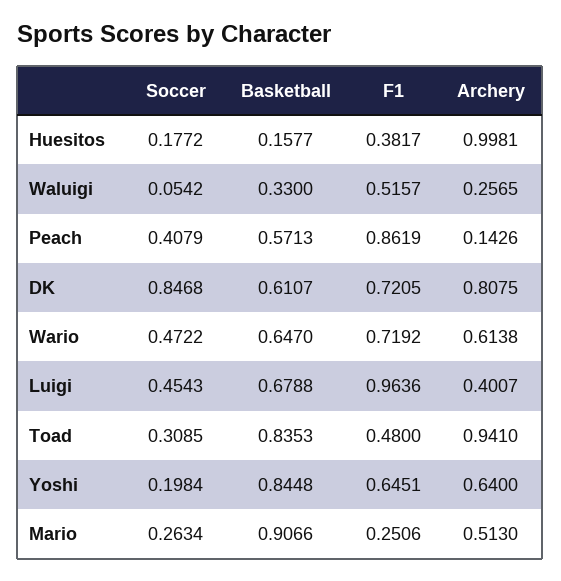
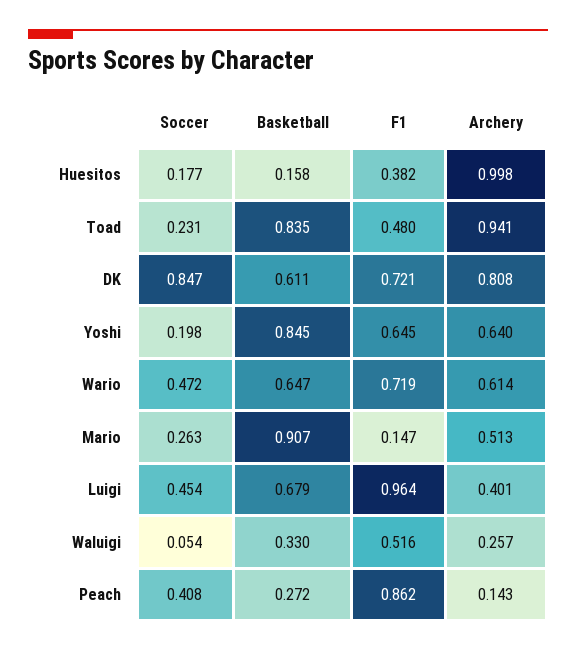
Basketball, Peach: 0.5713 -> 0.272
Soccer, Toad: 0.3085 -> 0.231
F1, Mario: 0.2506 -> 0.147

